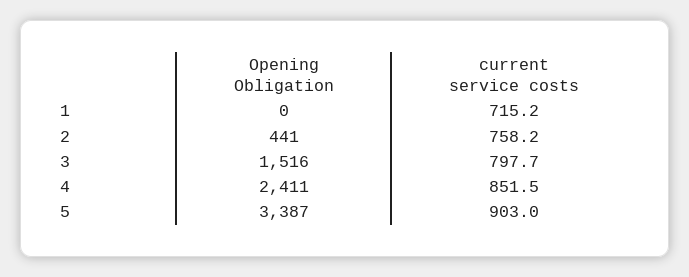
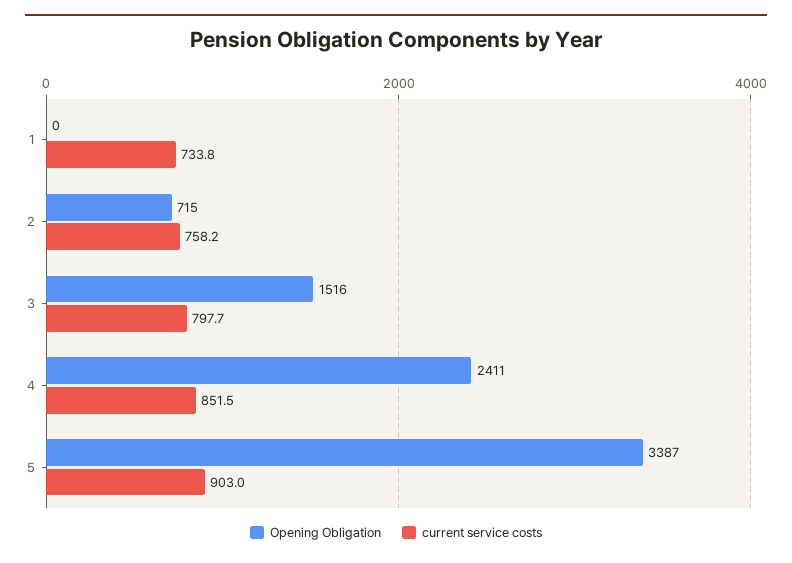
current service costs, 1: 715.2 -> 733.8
Opening Obligation, 2: 441 -> 715

